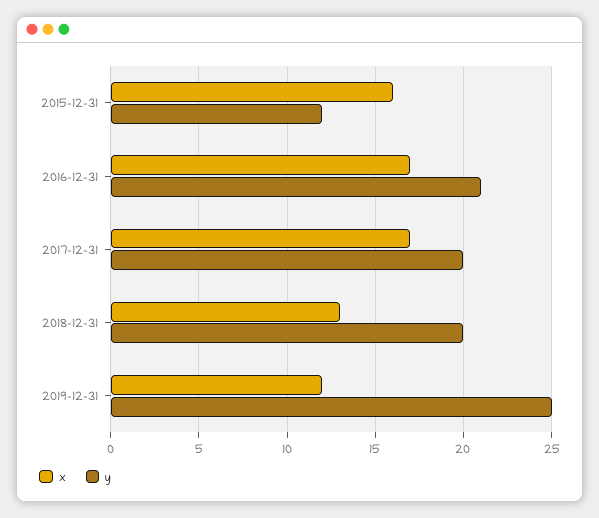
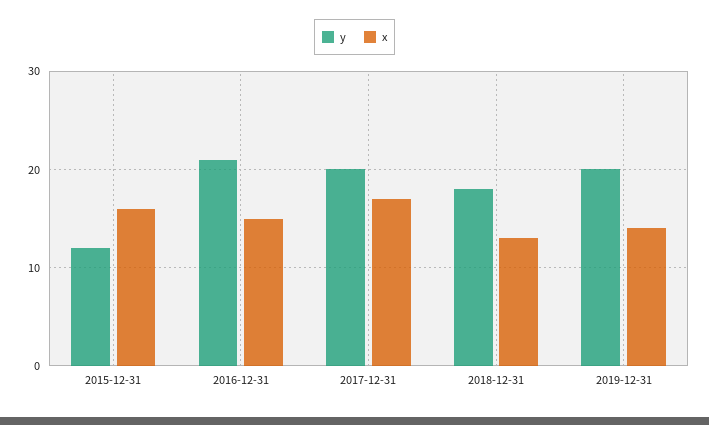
x, 2016-12-31: 17 -> 15
y, 2018-12-31: 20 -> 18
x, 2019-12-31: 12 -> 14
y, 2019-12-31: 25 -> 20

